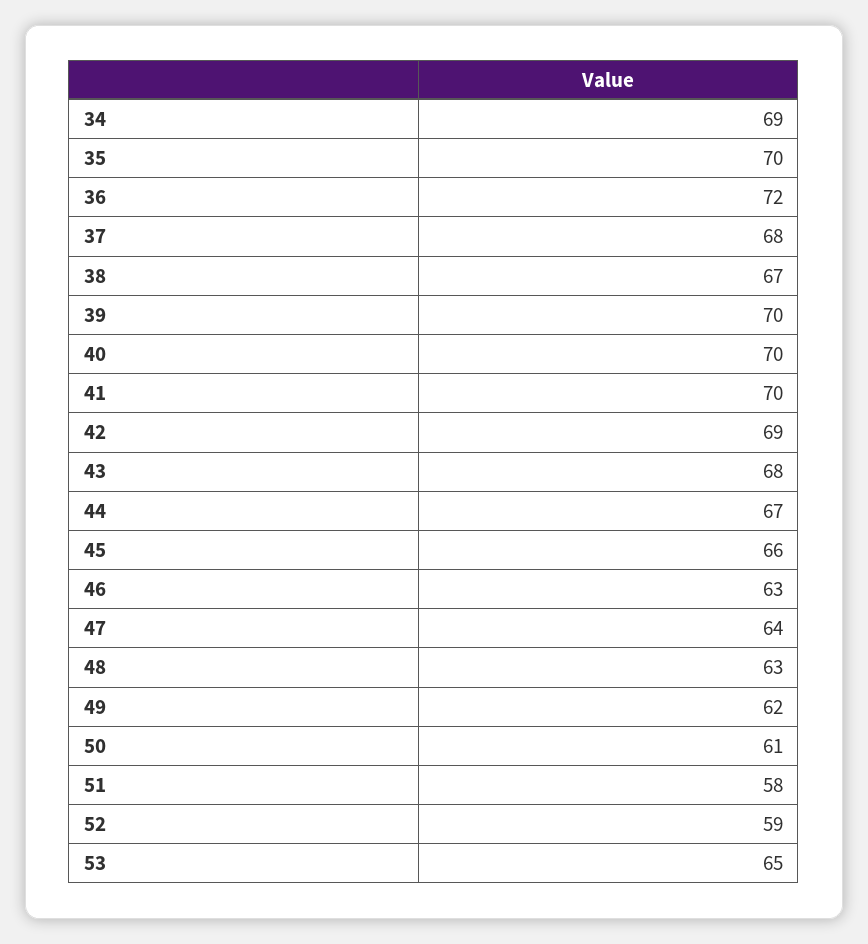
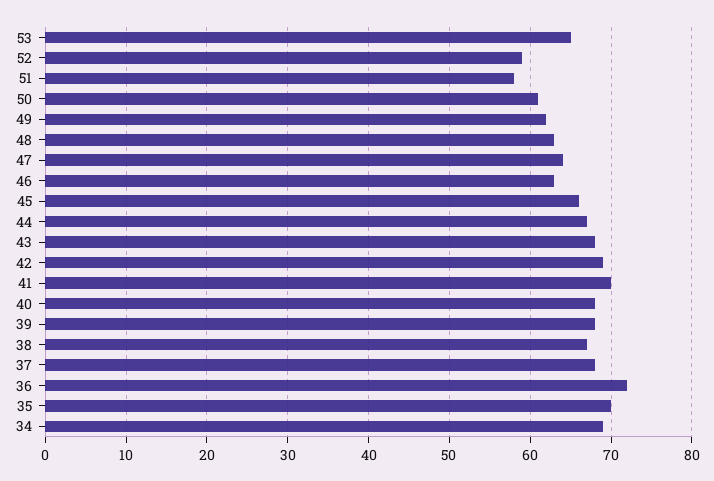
39: 70 -> 68
40: 70 -> 68

